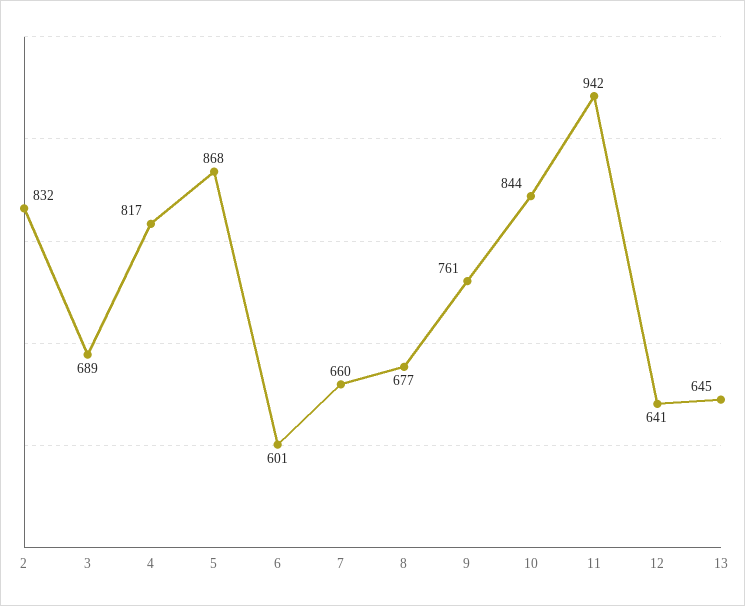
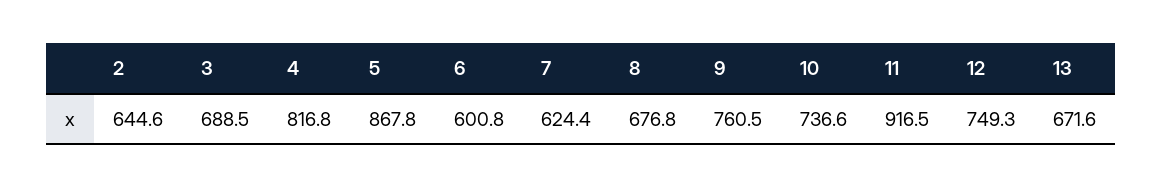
2: 832 -> 644.6
7: 660 -> 624.4
10: 844 -> 736.6
11: 942 -> 916.5
12: 641 -> 749.3
13: 645 -> 671.6

